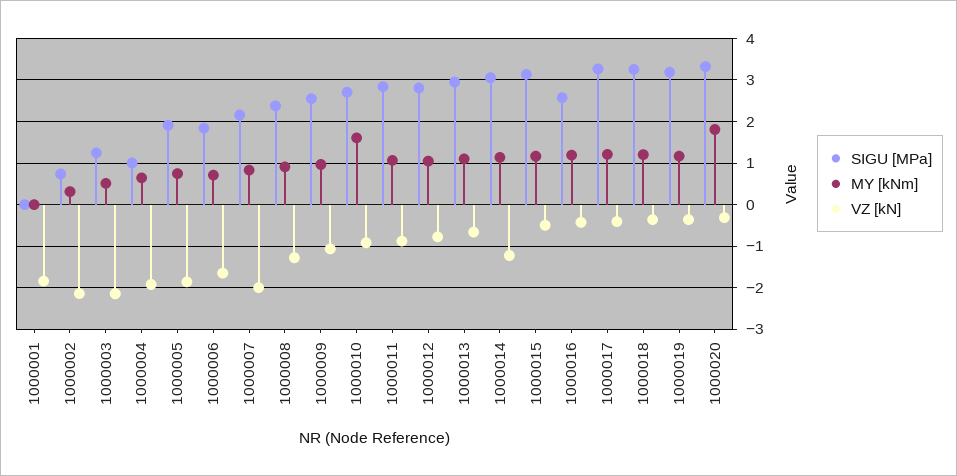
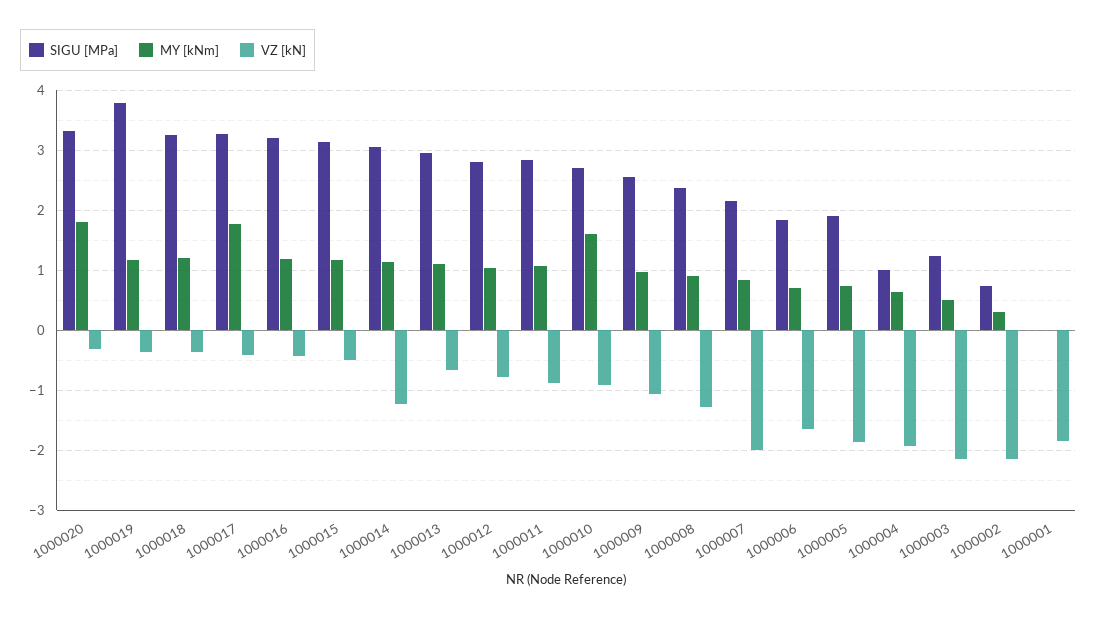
SIGU [MPa], 1000016: 2.6 -> 3.2
MY [kNm], 1000017: 1.2 -> 1.8
SIGU [MPa], 1000019: 3.2 -> 3.8

